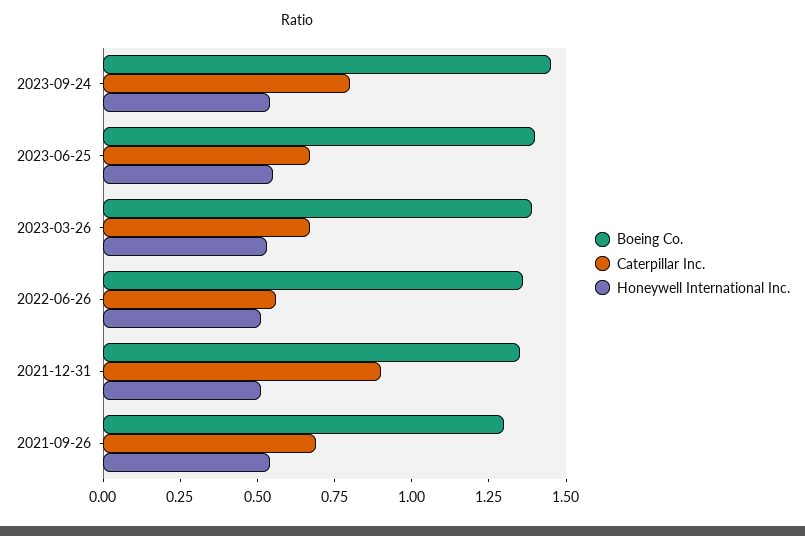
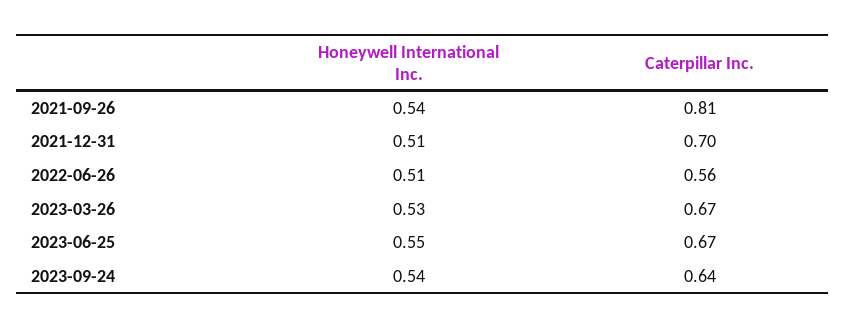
Boeing Co., 2023-09-24: 1.45 -> none
Caterpillar Inc., 2023-09-24: 0.8 -> 0.64
Boeing Co., 2023-06-25: 1.4 -> none
Boeing Co., 2023-03-26: 1.4 -> none
Boeing Co., 2022-06-26: 1.35 -> none
Boeing Co., 2021-12-31: 1.35 -> none
Caterpillar Inc., 2021-12-31: 0.9 -> 0.7
Boeing Co., 2021-09-26: 1.3 -> none
Caterpillar Inc., 2021-09-26: 0.7 -> 0.81

